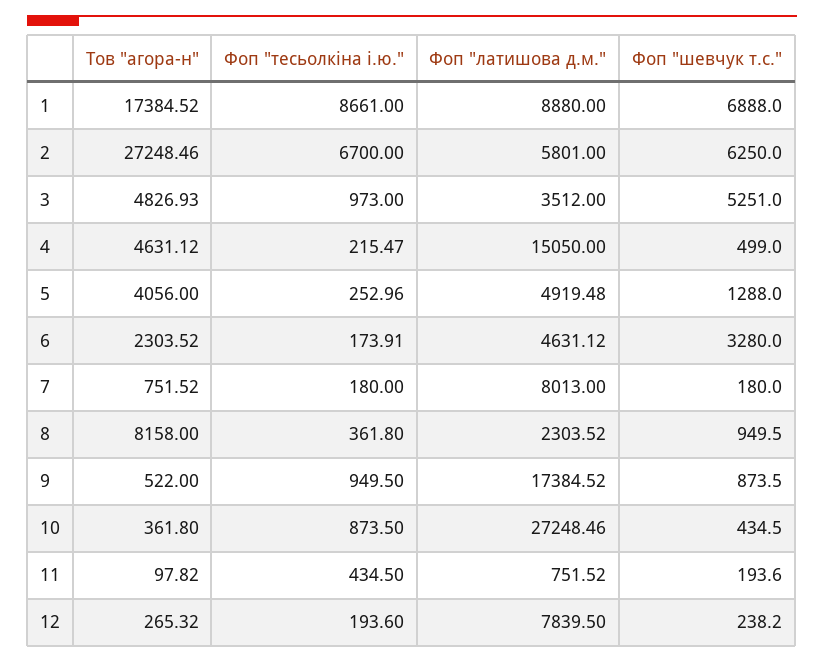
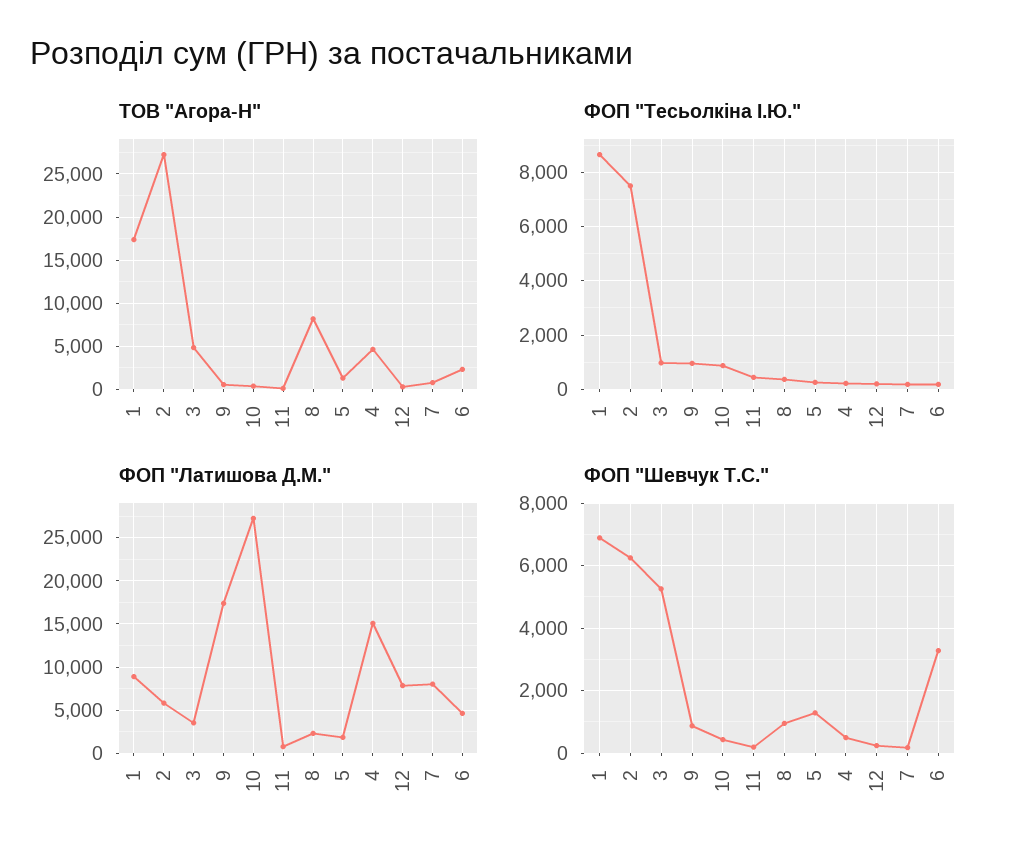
Фоп "тесьолкіна і.ю.", 2: 6700 -> 7500
Тов "агора-н", 5: 4056 -> 1000
Фоп "латишова д.м.", 5: 4919.48 -> 2000

